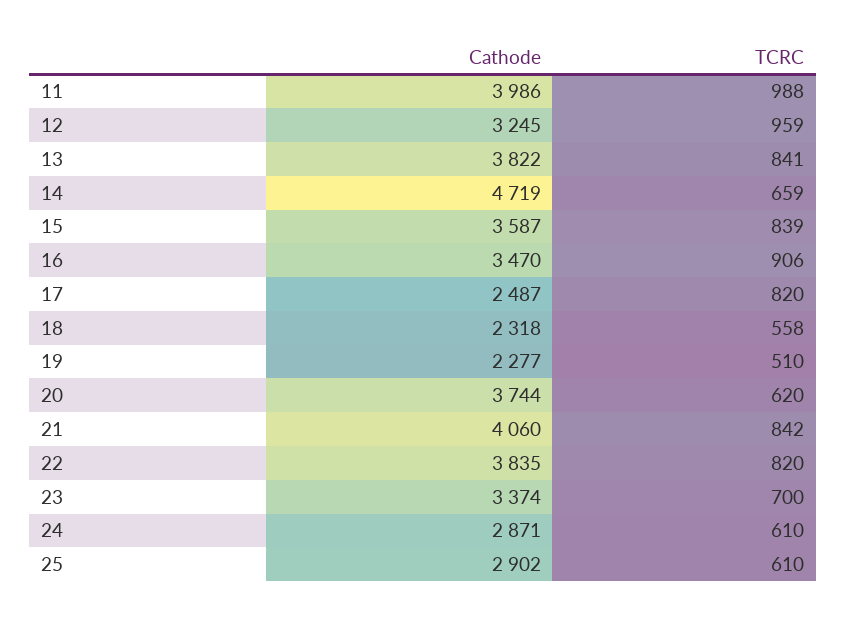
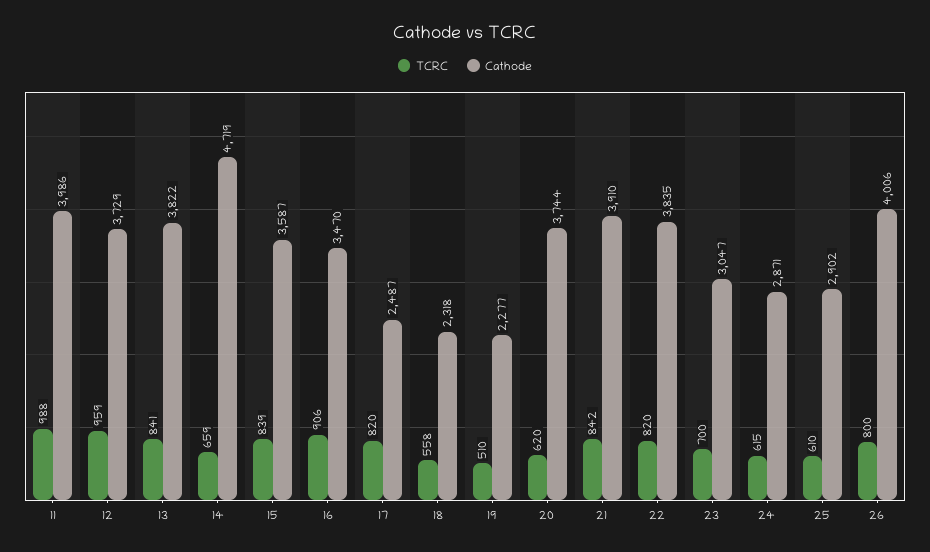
Cathode, 12: 3245 -> 3729
Cathode, 21: 4060 -> 3910
Cathode, 23: 3374 -> 3047
TCRC, 24: 610 -> 615
TCRC, 26: none -> 800
Cathode, 26: none -> 4006

